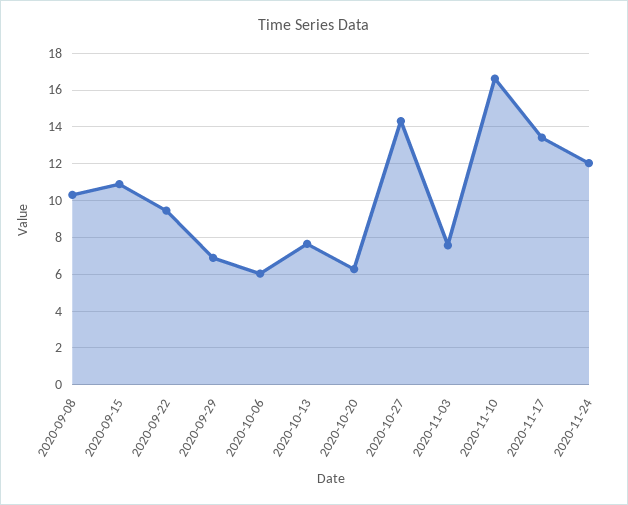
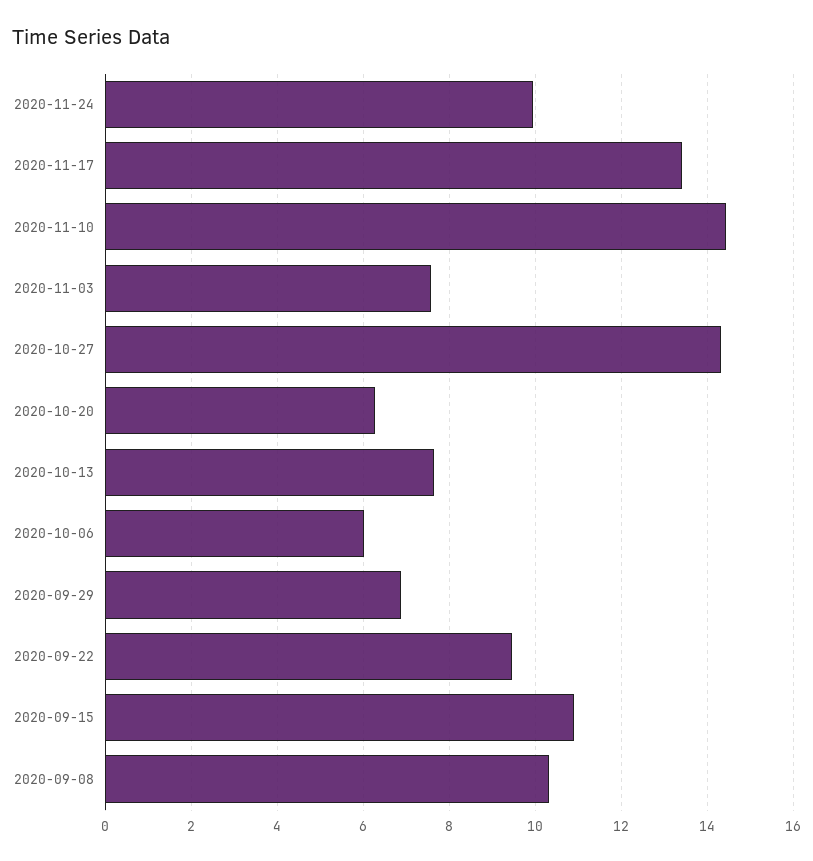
2020-11-10: 16.5 -> 14.4
2020-11-24: 12 -> 10

